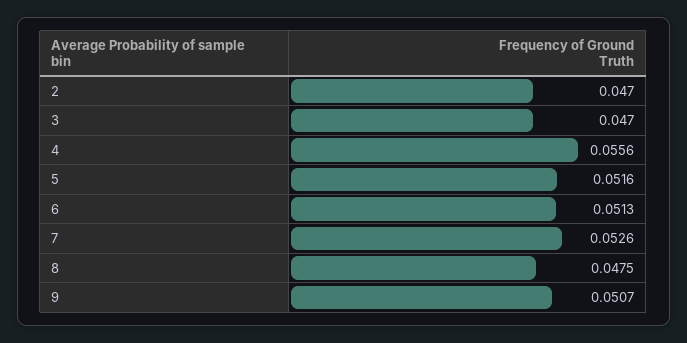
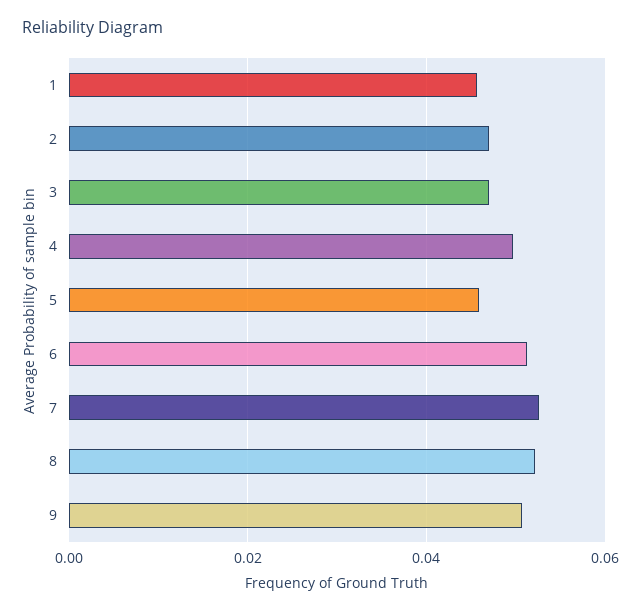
4: 0.0556 -> 0.05
5: 0.0516 -> 0.046
8: 0.0475 -> 0.052
1: none -> 0.046

